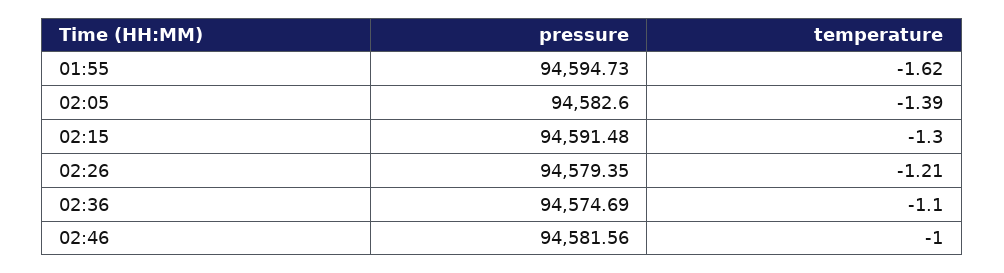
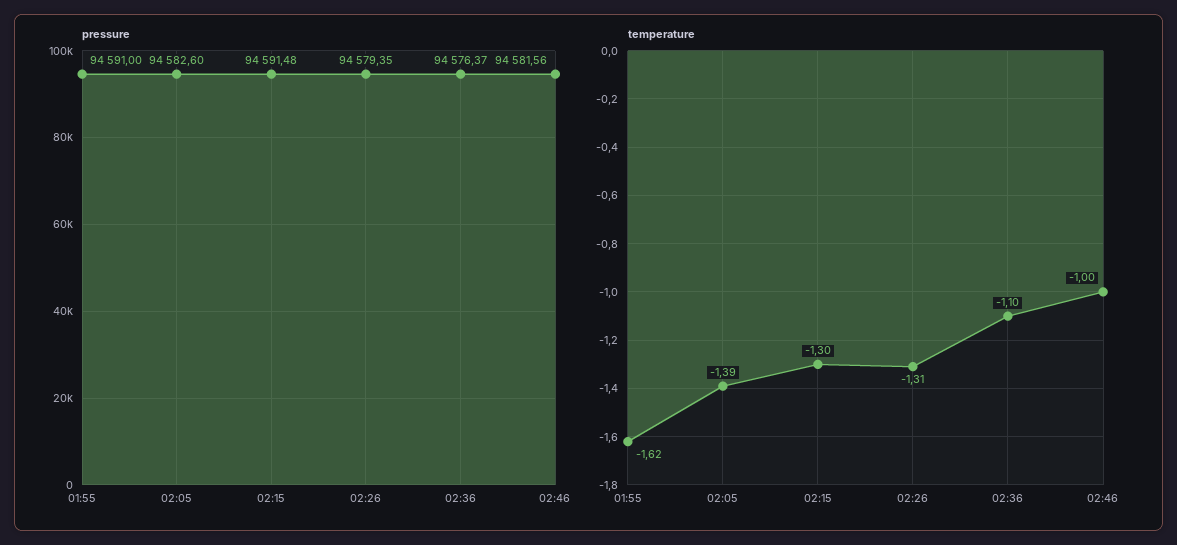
pressure, 01:55: 94594.73 -> 94591
temperature, 02:26: -1.21 -> -1.31
pressure, 02:36: 94574.69 -> 94576.37

